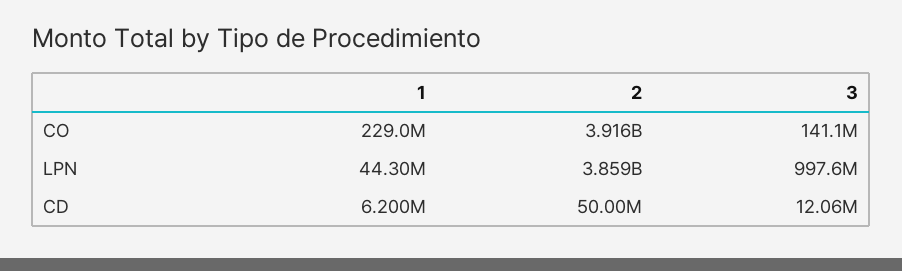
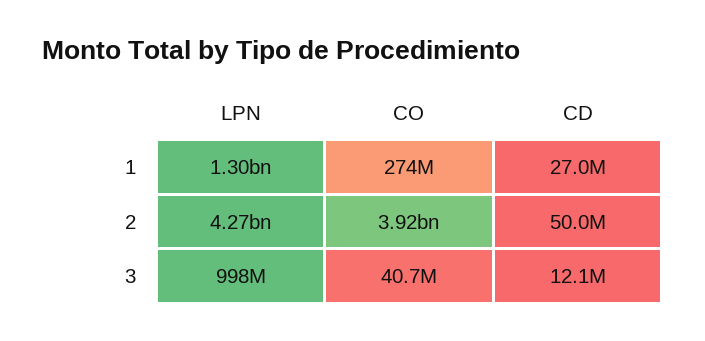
1, CO: 229000000 -> 274000000
3, CO: 141100000 -> 40700000
1, LPN: 44300000 -> 1300000000
2, LPN: 3859000000 -> 4270000000
1, CD: 6200000 -> 27000000

